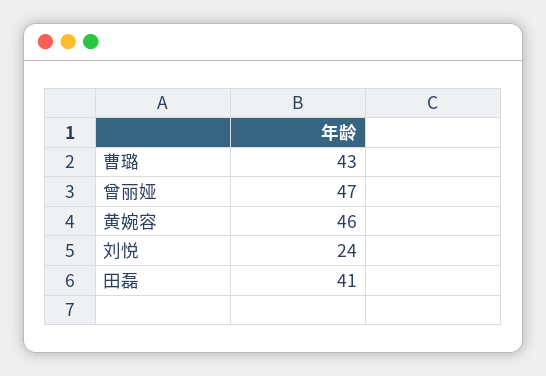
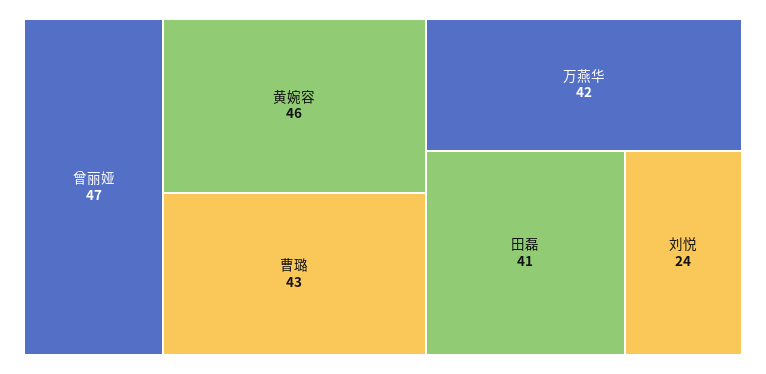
万燕华: none -> 42

